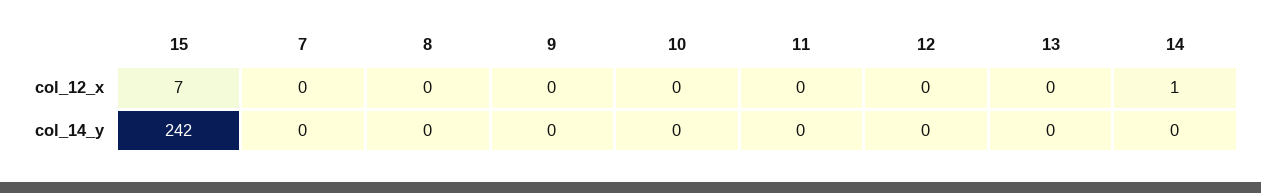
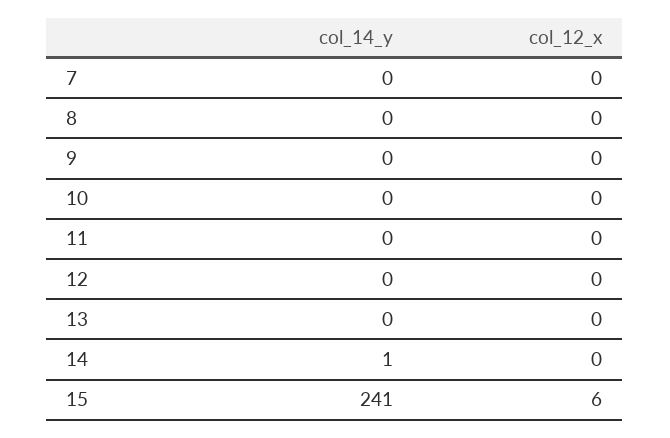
15, col_12_x: 7 -> 6
14, col_12_x: 1 -> 0
15, col_14_y: 242 -> 241
14, col_14_y: 0 -> 1

